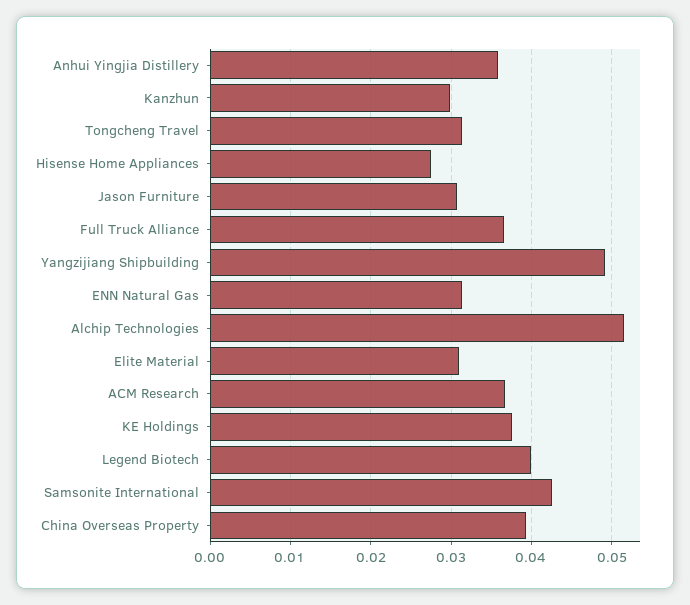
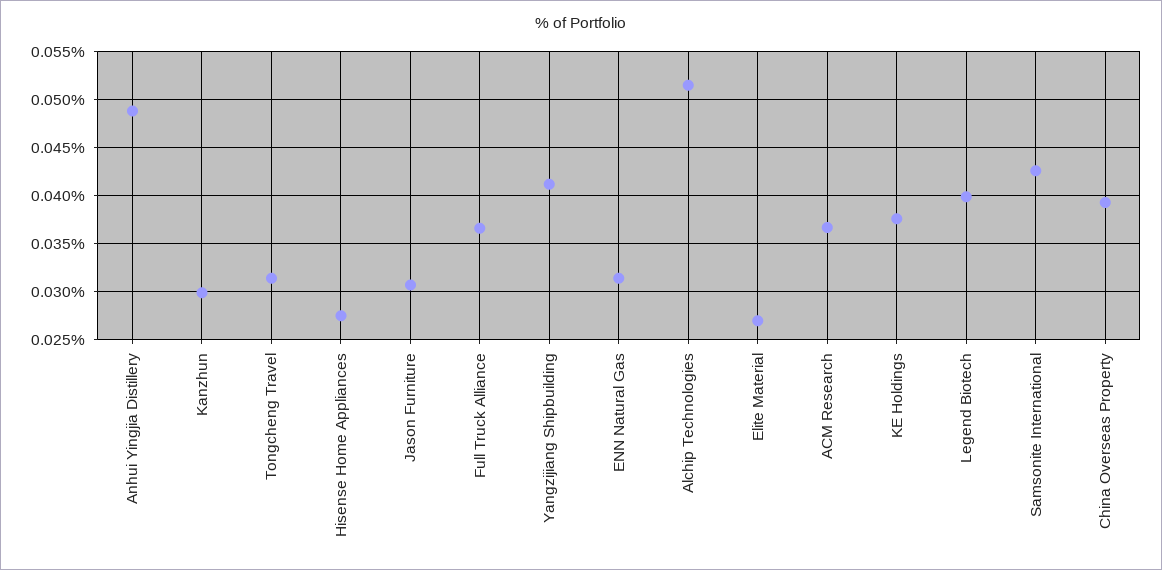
Anhui Yingjia Distillery: 0.036 -> 0.049
Yangzijiang Shipbuilding: 0.049 -> 0.041
Elite Material: 0.031 -> 0.027

